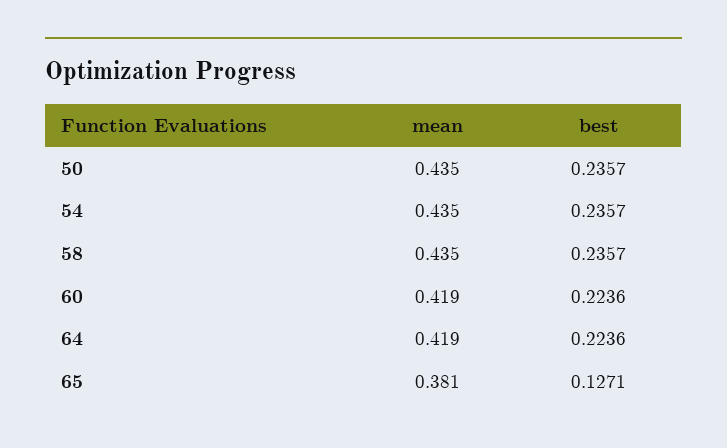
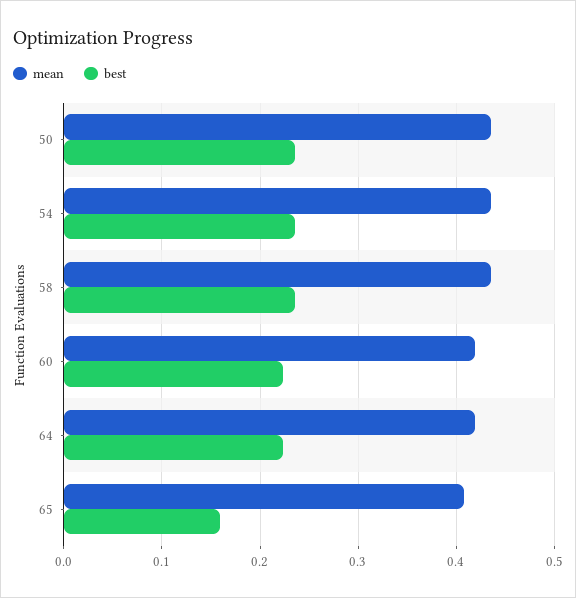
mean, 65: 0.381 -> 0.41
best, 65: 0.1271 -> 0.16

